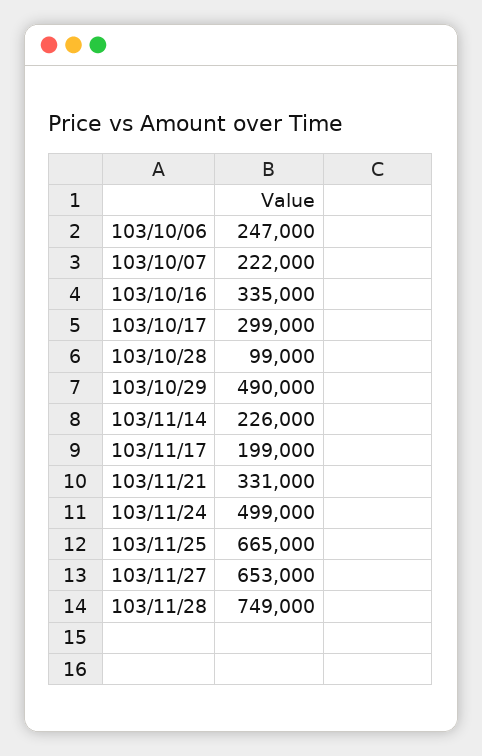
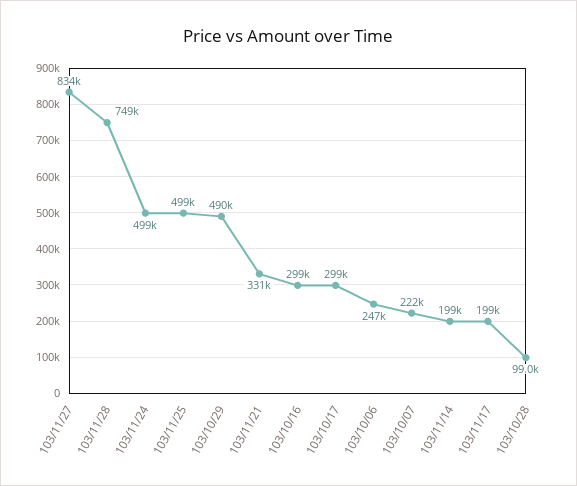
103/10/16: 335000 -> 299000
103/11/14: 226000 -> 199000
103/11/25: 665000 -> 499000
103/11/27: 653000 -> 834000

